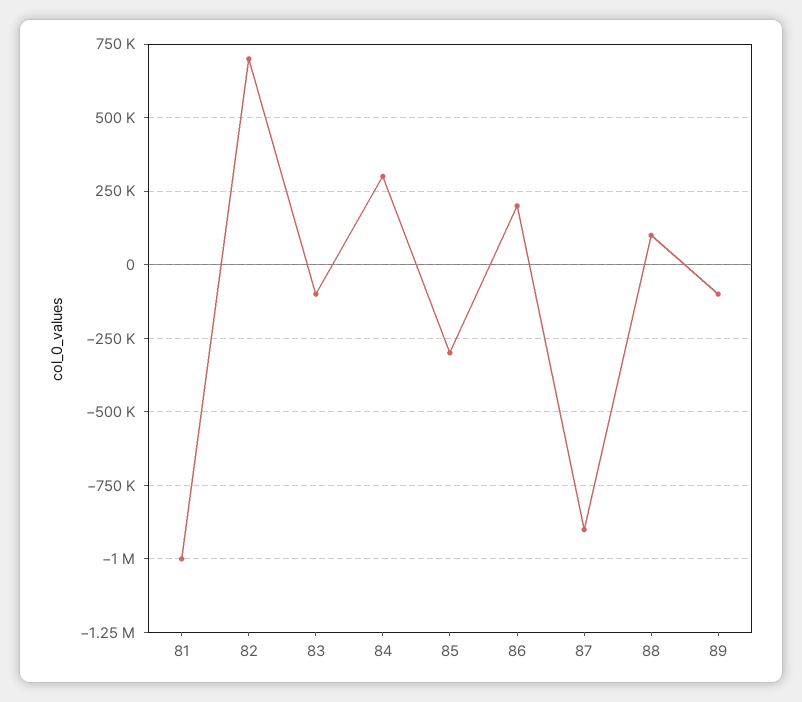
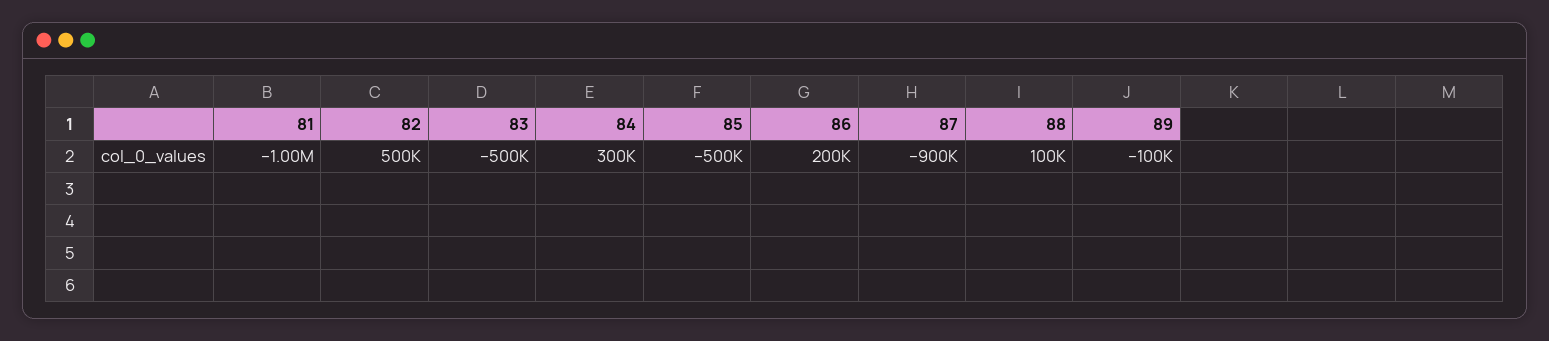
82: 700000 -> 500000
83: -100000 -> -500000
85: -300000 -> -500000

